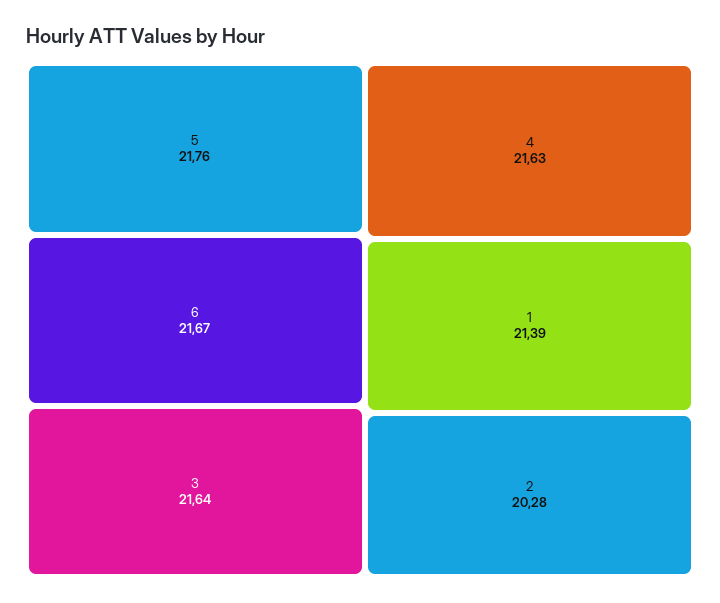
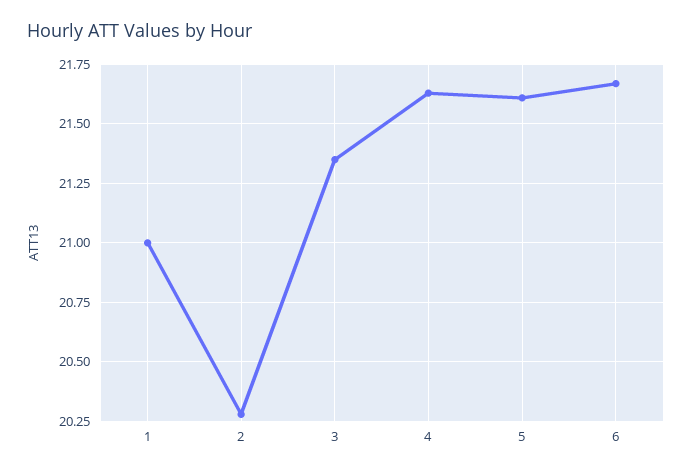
5: 21.76 -> 21.6
3: 21.64 -> 21.35
1: 21.39 -> 21

